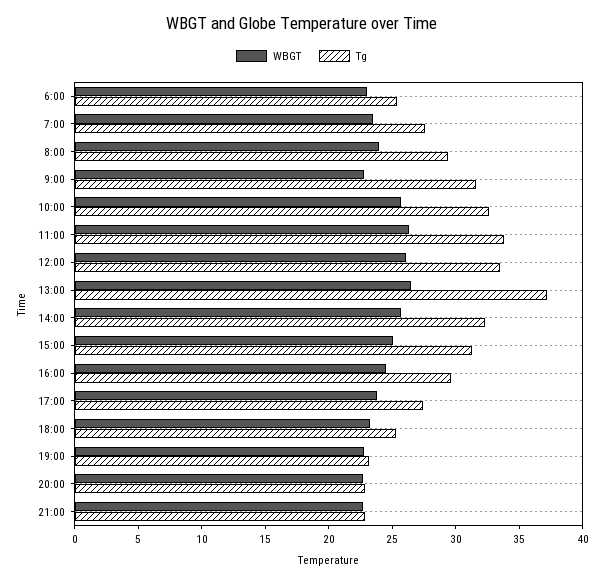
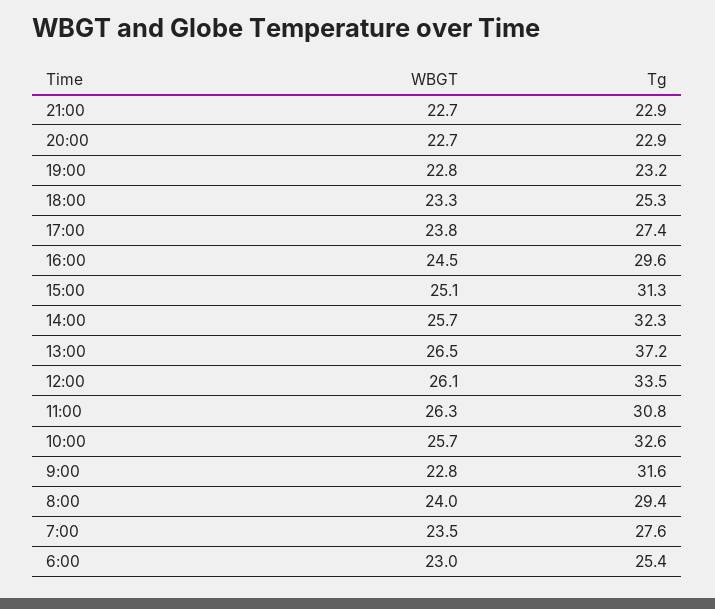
Tg, 11:00: 34 -> 30.8

